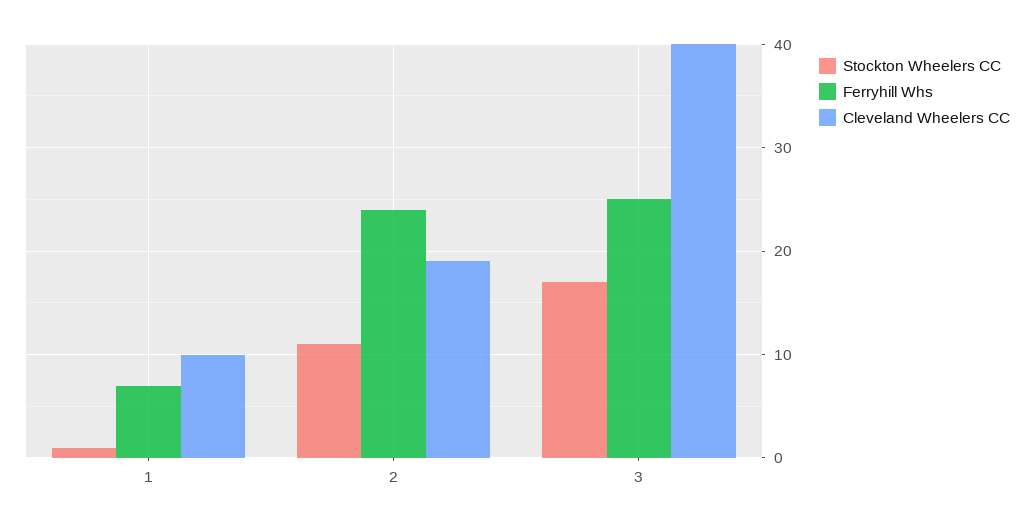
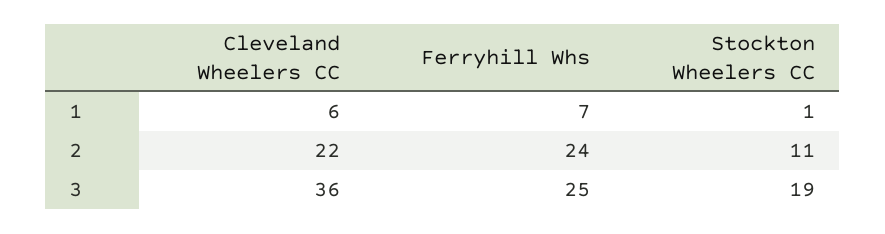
Cleveland Wheelers CC, 1: 10 -> 6
Cleveland Wheelers CC, 2: 19 -> 22
Stockton Wheelers CC, 3: 17 -> 19
Cleveland Wheelers CC, 3: 40 -> 36

